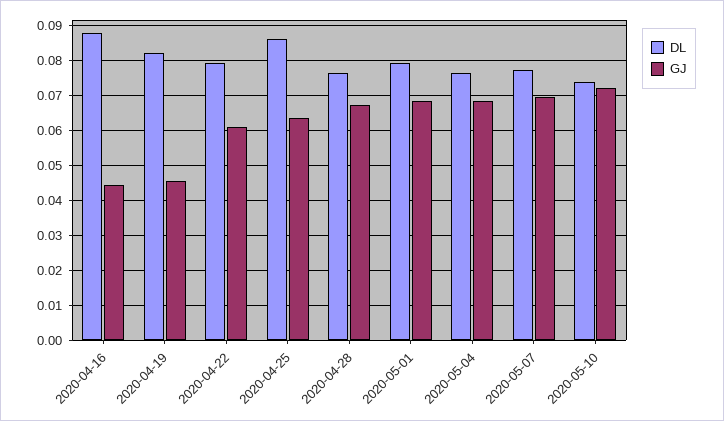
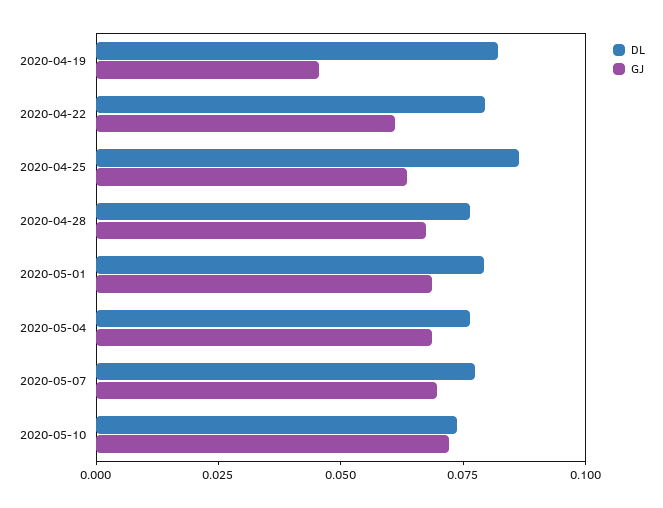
DL, 2020-04-16: 0.088 -> none
GJ, 2020-04-16: 0.044 -> none

